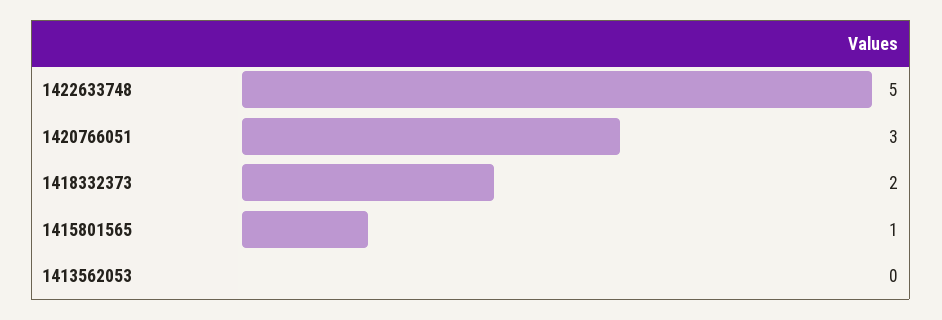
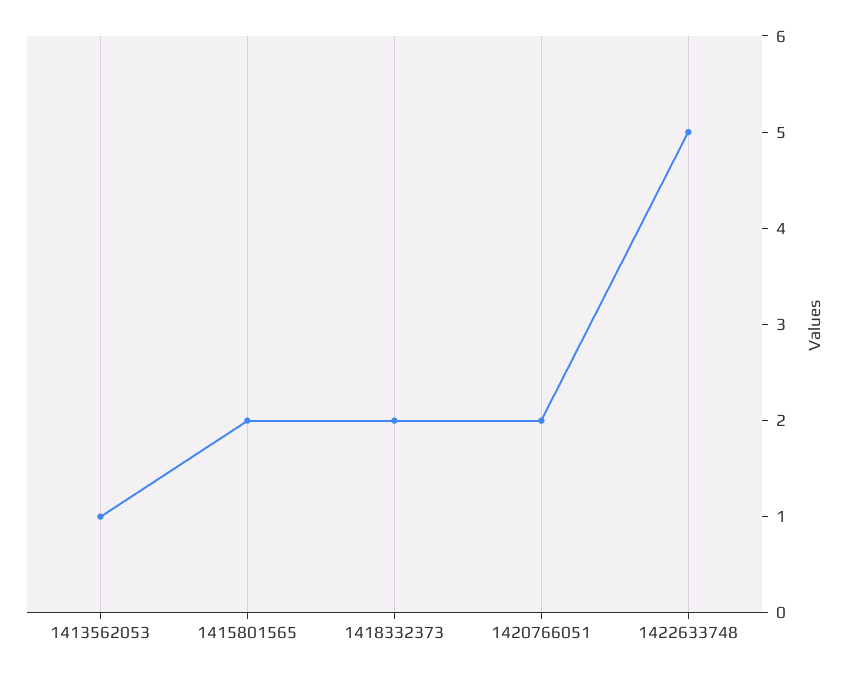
1420766051: 3 -> 2
1415801565: 1 -> 2
1413562053: 0 -> 1

